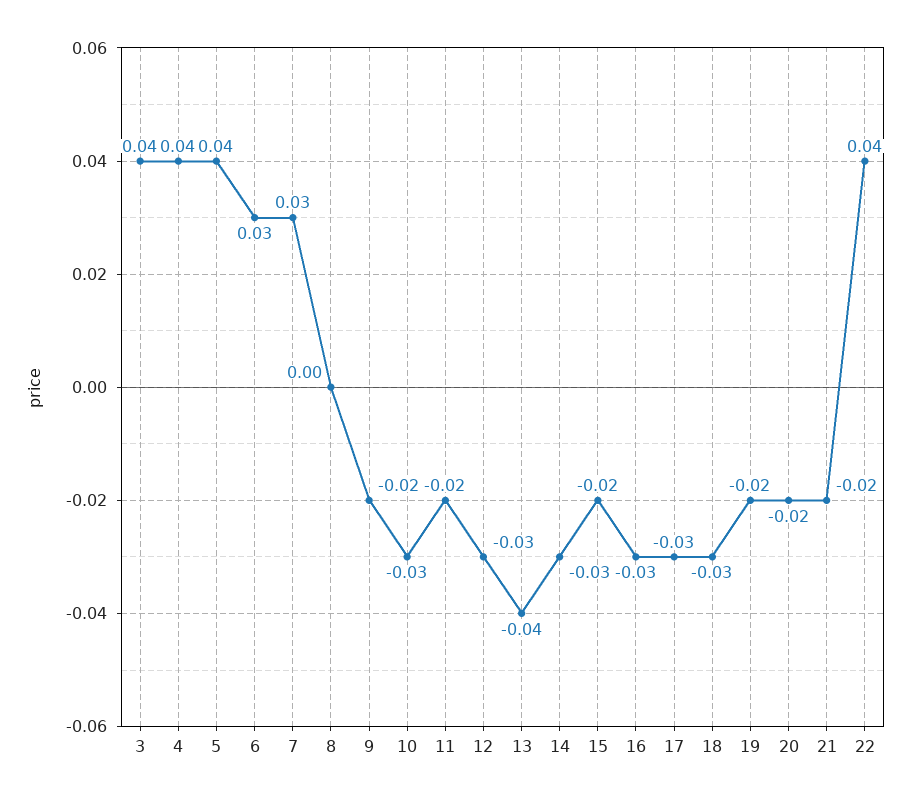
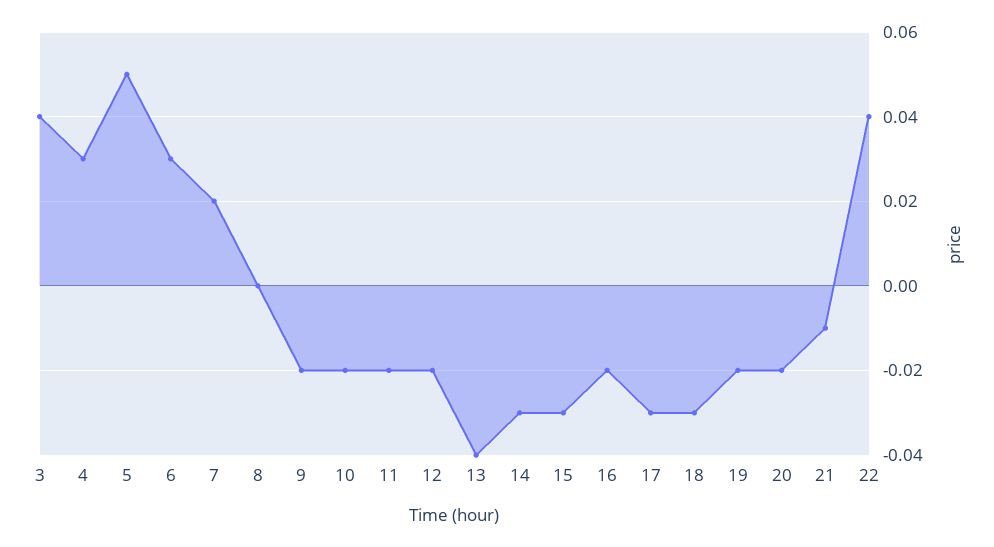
4: 0.04 -> 0.03
5: 0.04 -> 0.05
7: 0.03 -> 0.02
10: -0.03 -> -0.02
12: -0.03 -> -0.02
15: -0.02 -> -0.03
16: -0.03 -> -0.02
21: -0.02 -> -0.01

